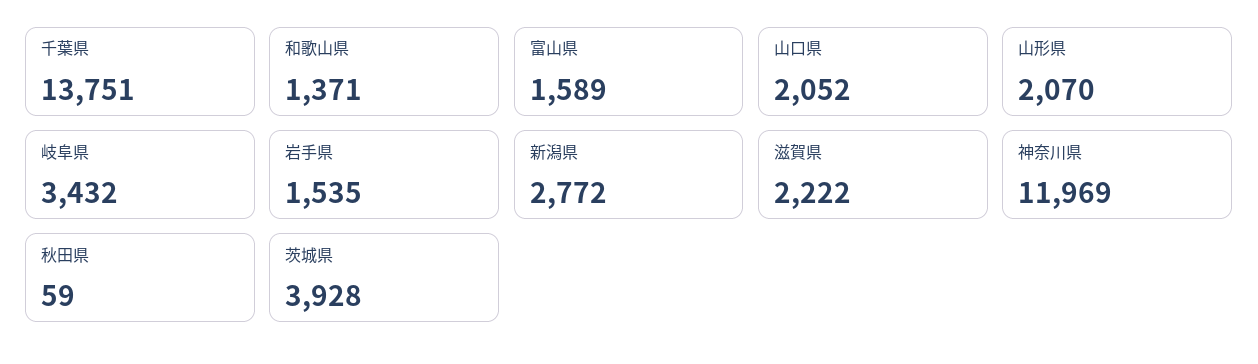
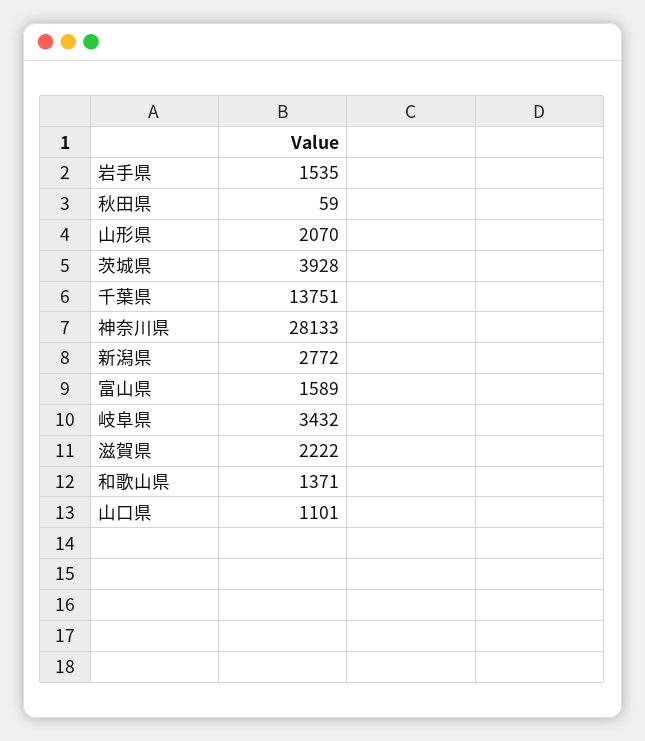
山口県: 2052 -> 1101
神奈川県: 11969 -> 28133

